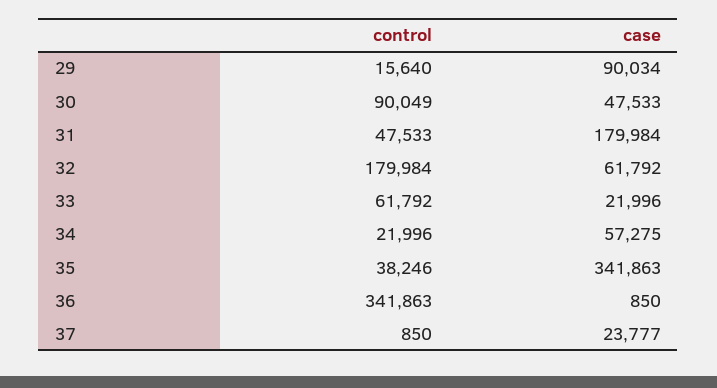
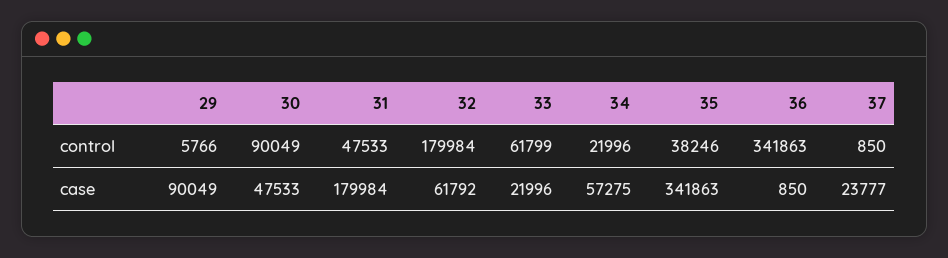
control, 29: 15640 -> 5766
case, 29: 90034 -> 90049
control, 33: 61792 -> 61799

